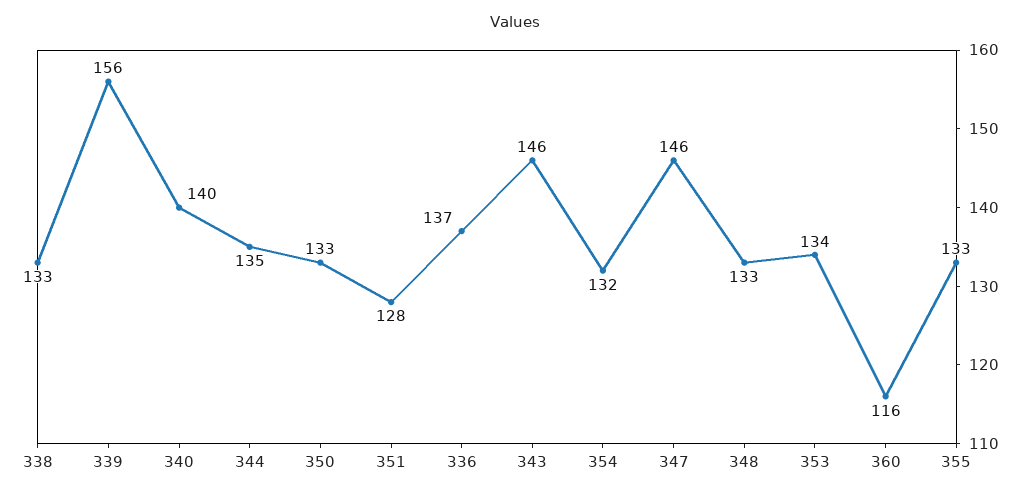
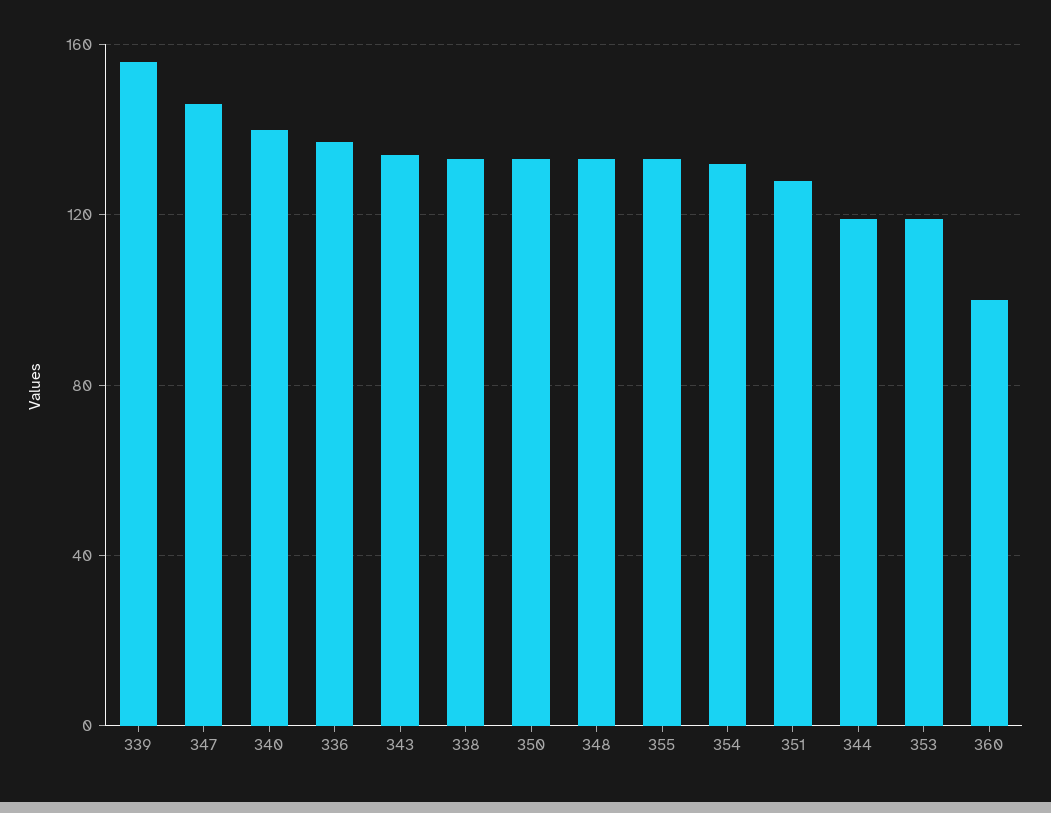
344: 135 -> 120
343: 146 -> 135
353: 134 -> 120
360: 116 -> 100

